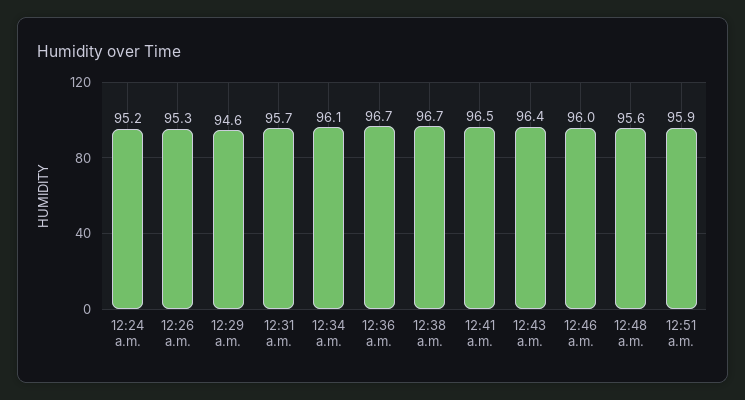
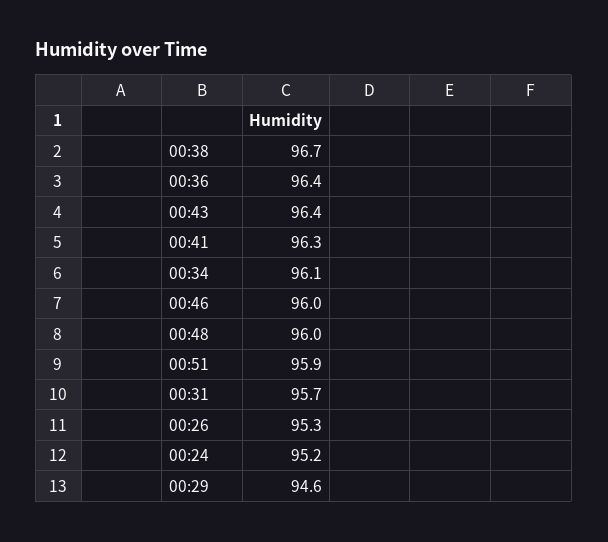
12:36 a.m.: 96.7 -> 96.4
12:41 a.m.: 96.5 -> 96.3
12:48 a.m.: 95.6 -> 96

